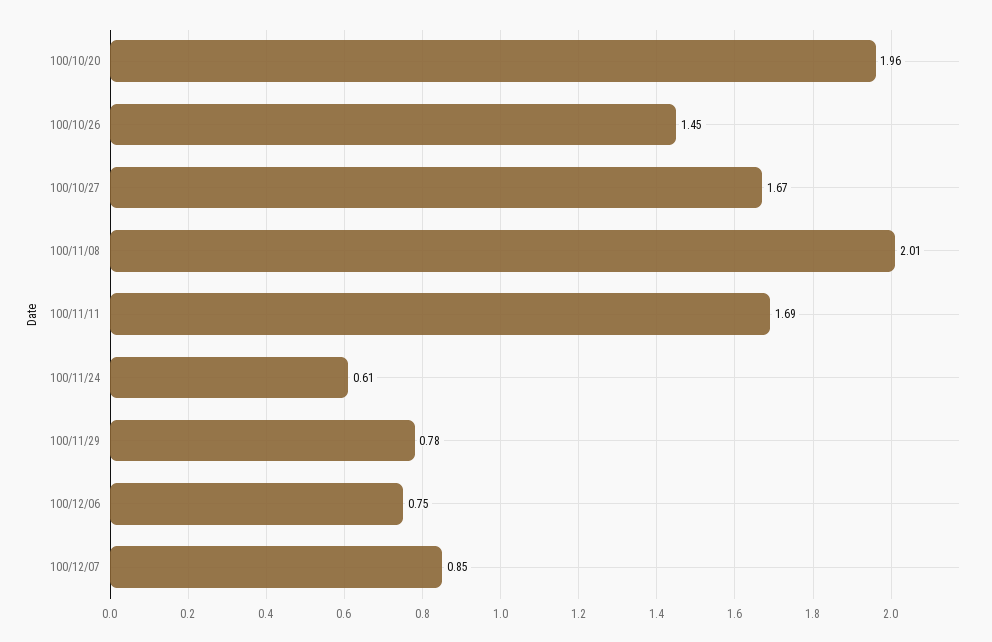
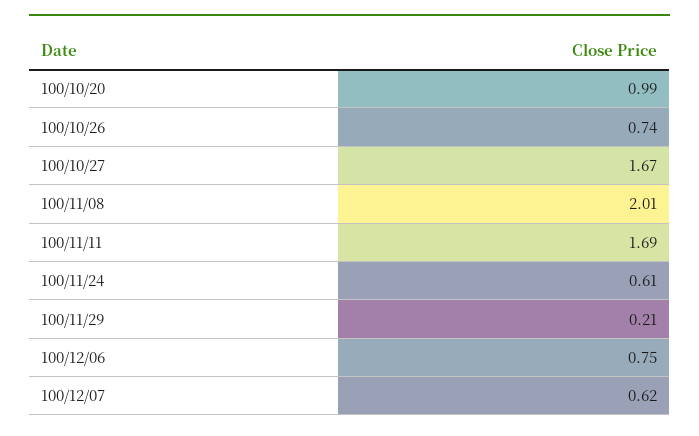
100/10/20: 1.96 -> 0.99
100/10/26: 1.45 -> 0.74
100/11/29: 0.78 -> 0.21
100/12/07: 0.85 -> 0.62

